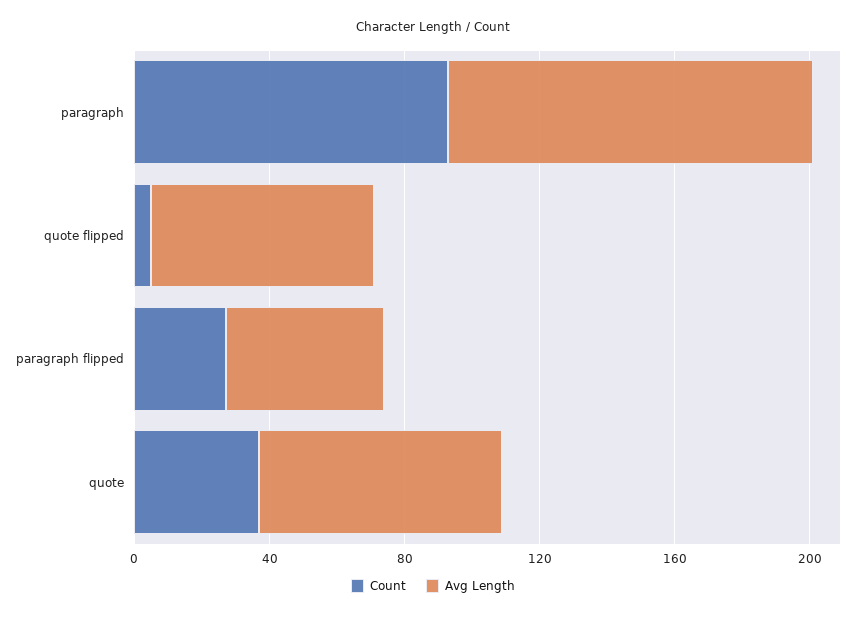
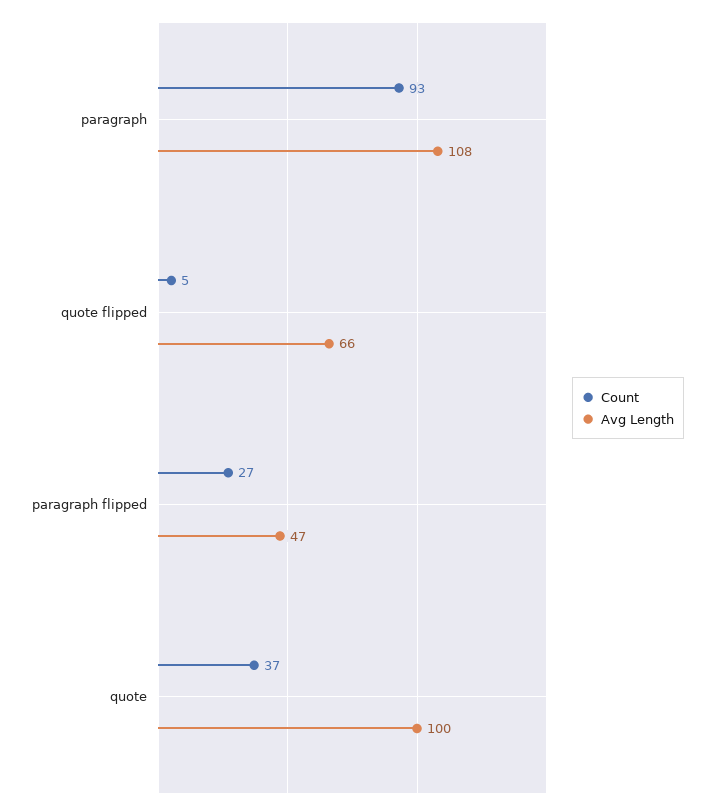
Avg Length, quote: 70 -> 100

